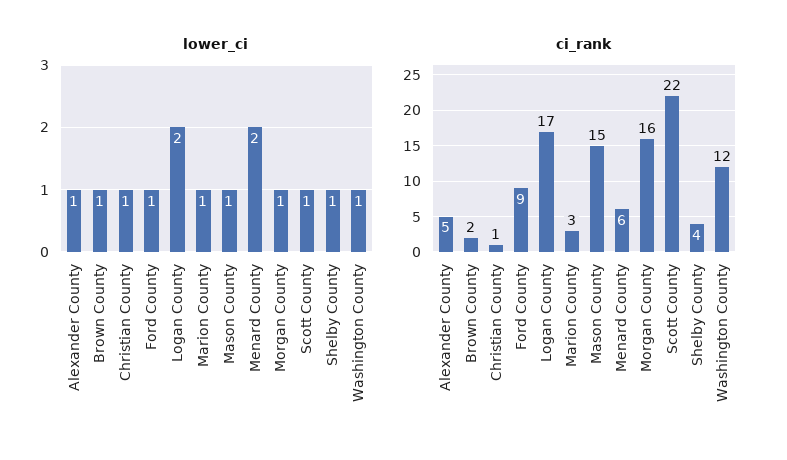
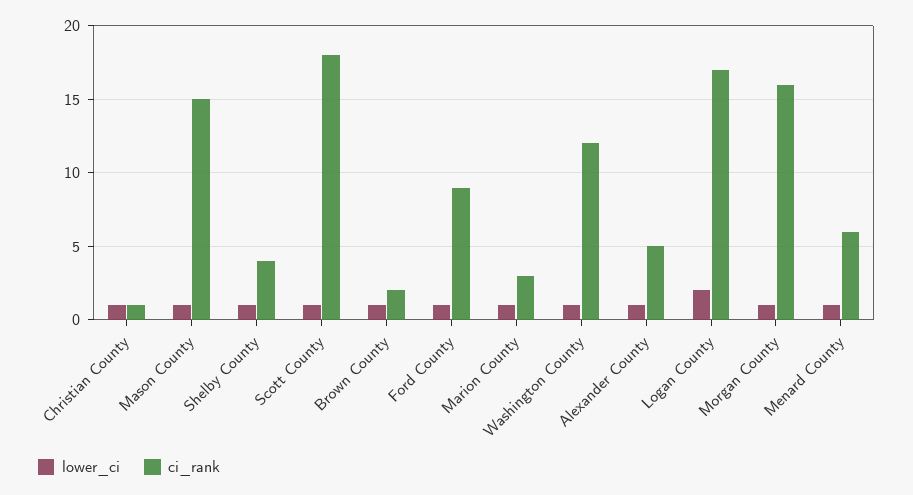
lower_ci, Menard County: 2 -> 1
ci_rank, Scott County: 22 -> 18

